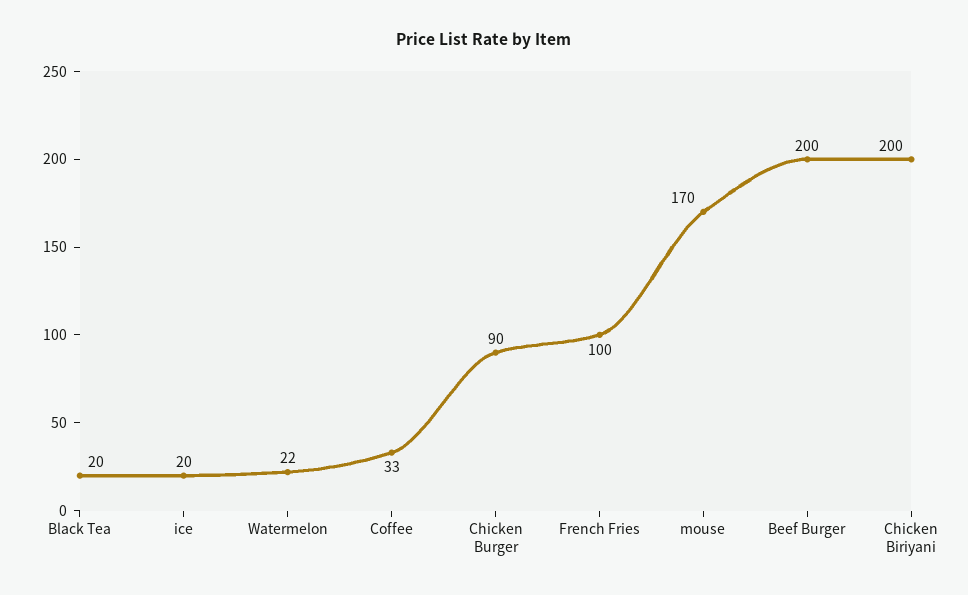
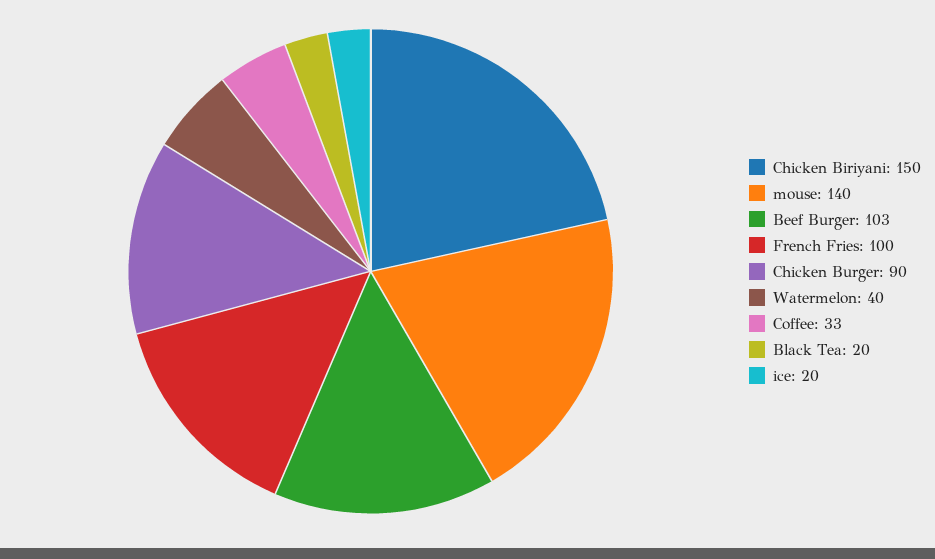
Watermelon: 22 -> 40
mouse: 170 -> 140
Beef Burger: 200 -> 103
Chicken Biriyani: 200 -> 150

